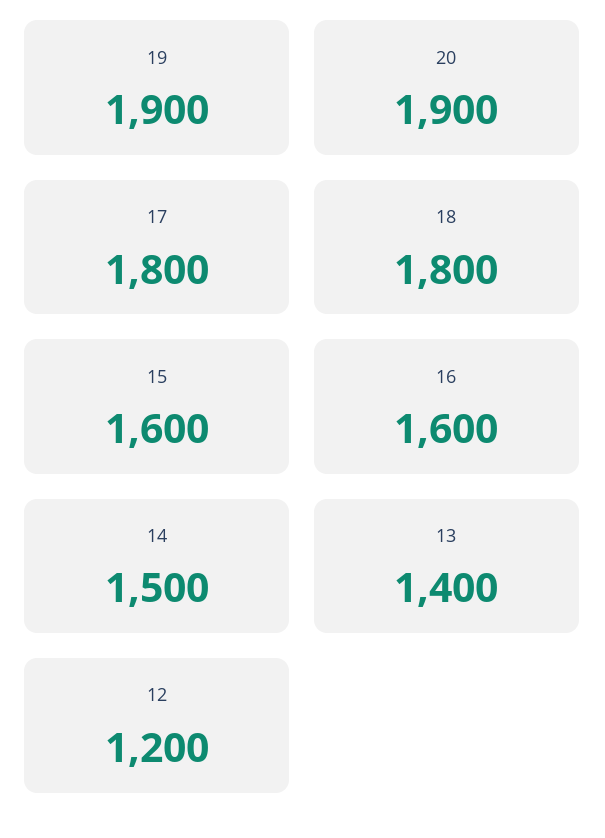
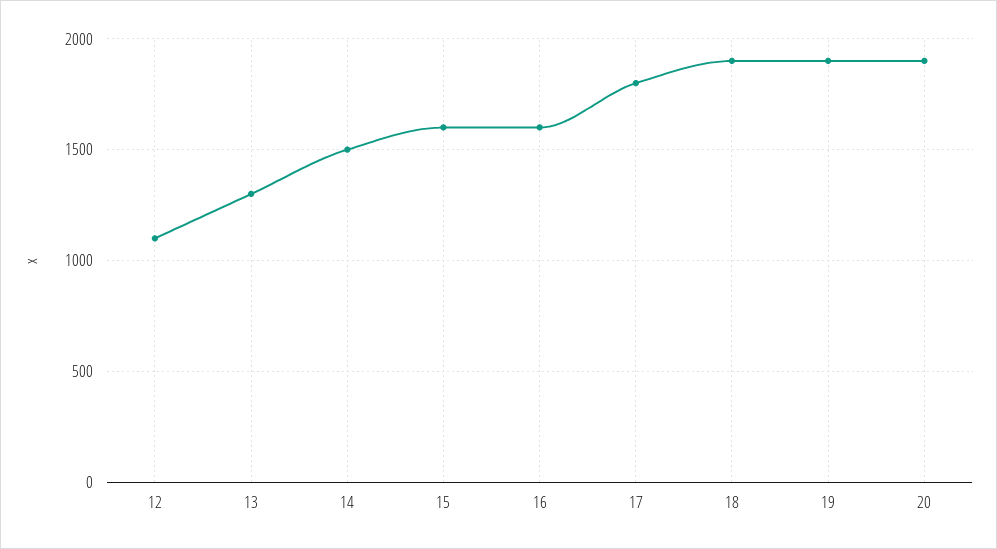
18: 1800 -> 1900
13: 1400 -> 1300
12: 1200 -> 1100

